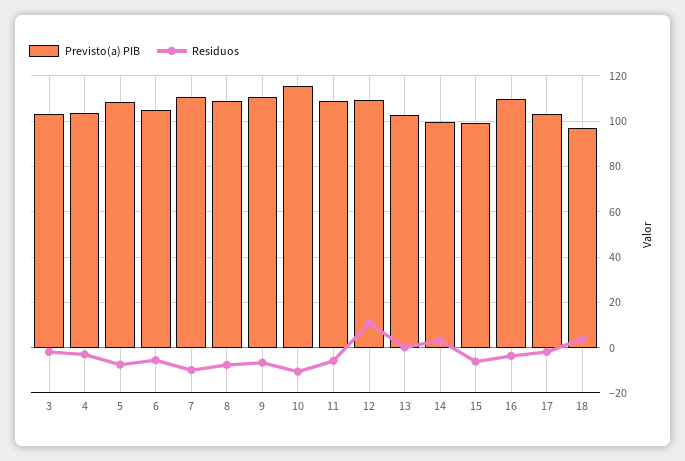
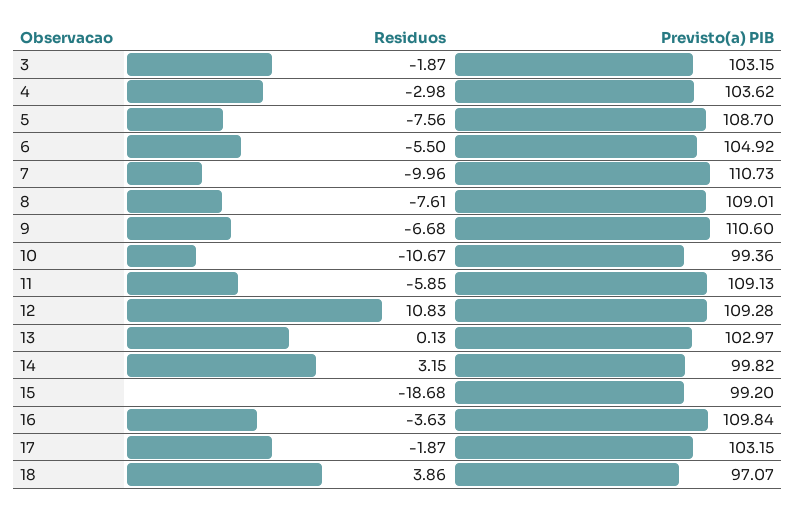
Previsto(a) PIB, 10: 115 -> 99.36
Residuos, 15: -5 -> -18.68

